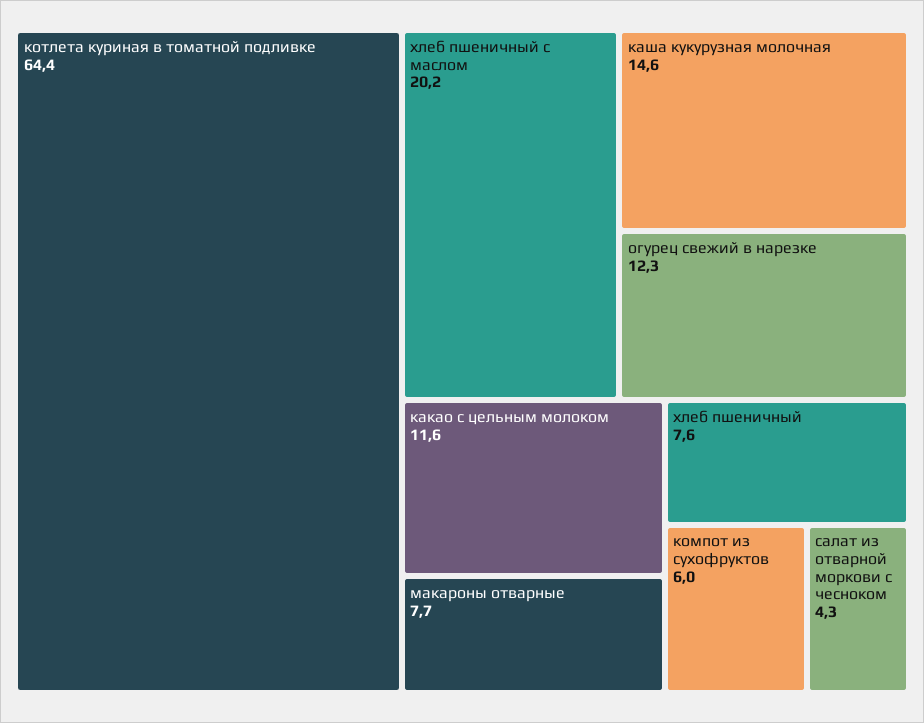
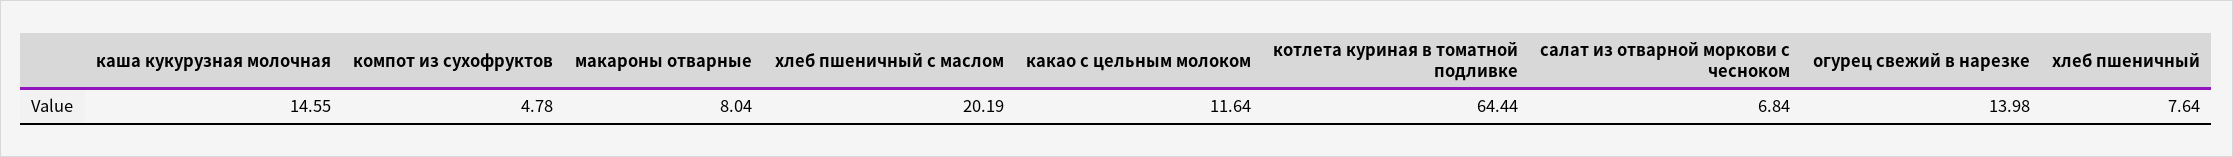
огурец свежий в нарезке: 12.3 -> 13.98
макароны отварные: 7.7 -> 8.04
компот из сухофруктов: 6 -> 4.78
салат из отварной моркови с чесноком: 4.3 -> 6.84

